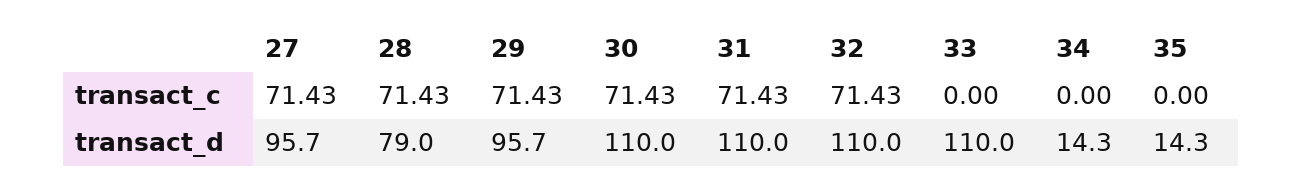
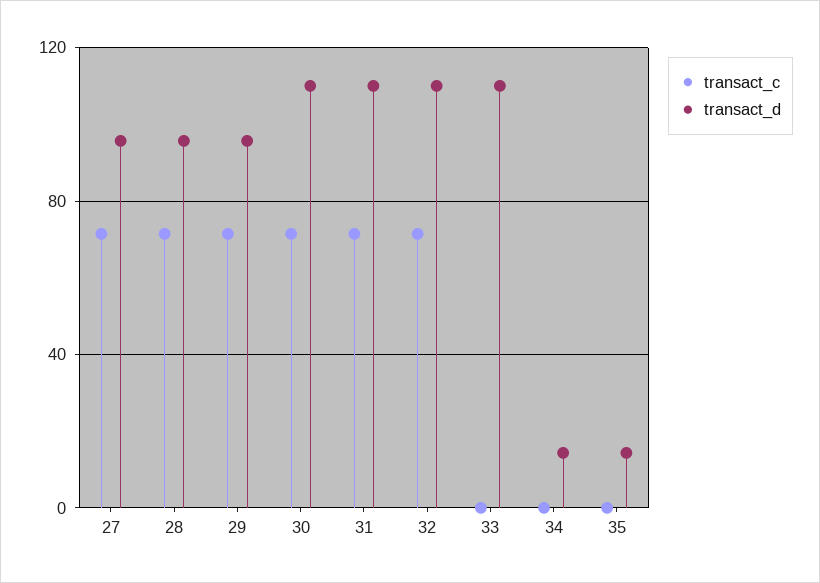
transact_d, 28: 79 -> 95

